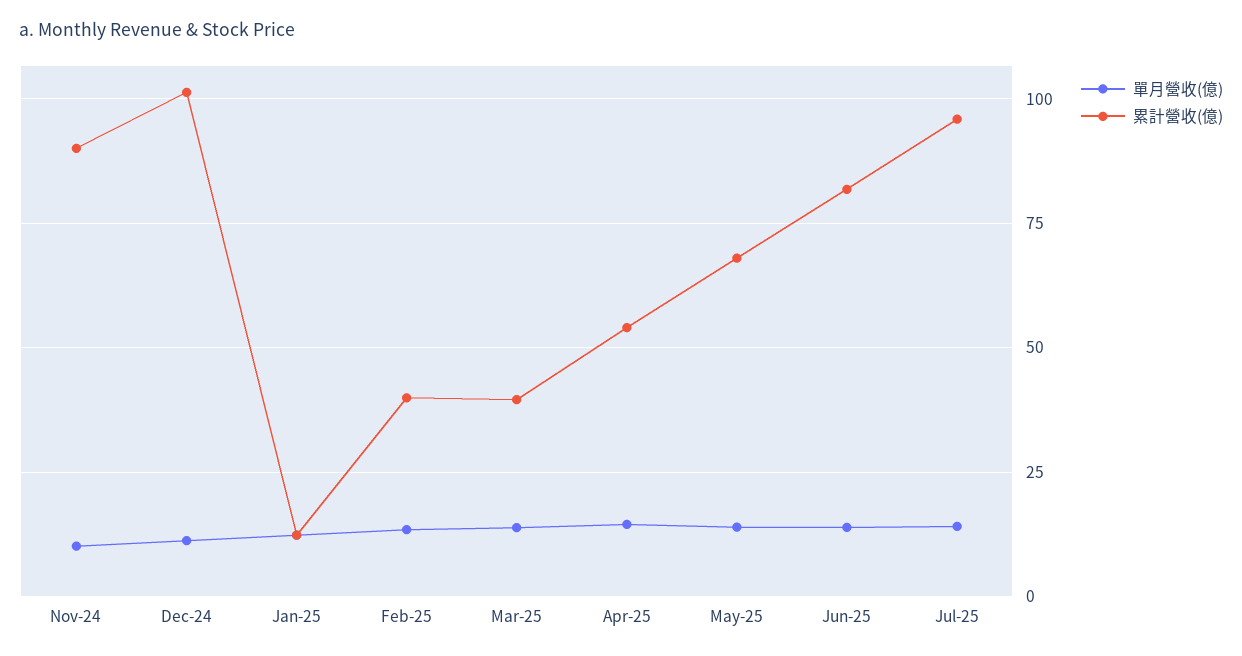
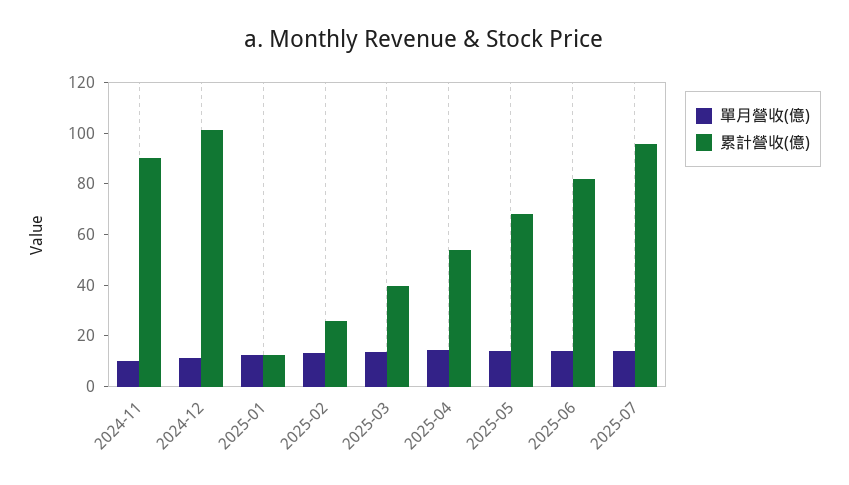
累計營收(億), Feb-25: 40 -> 25

